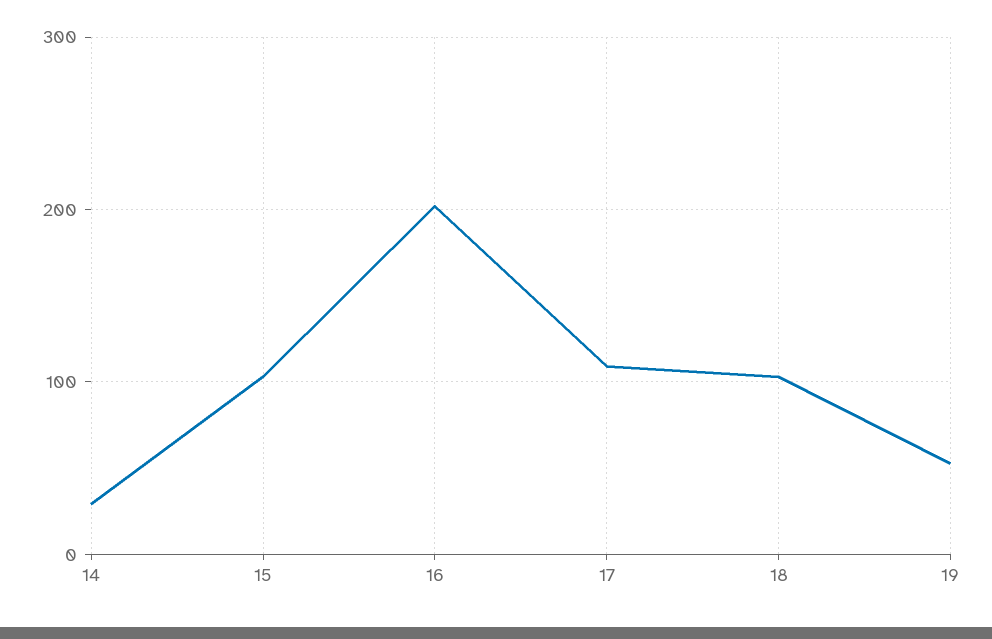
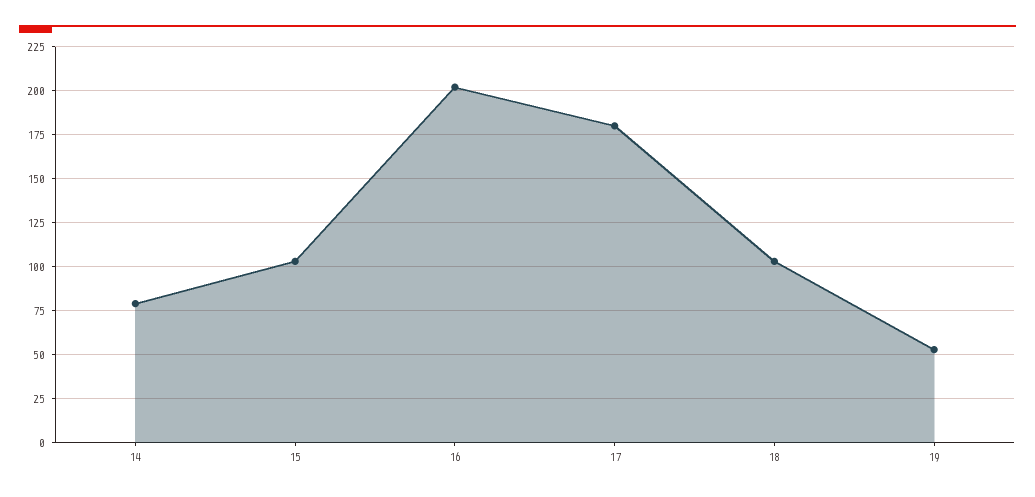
14: 30 -> 80
17: 110 -> 180

